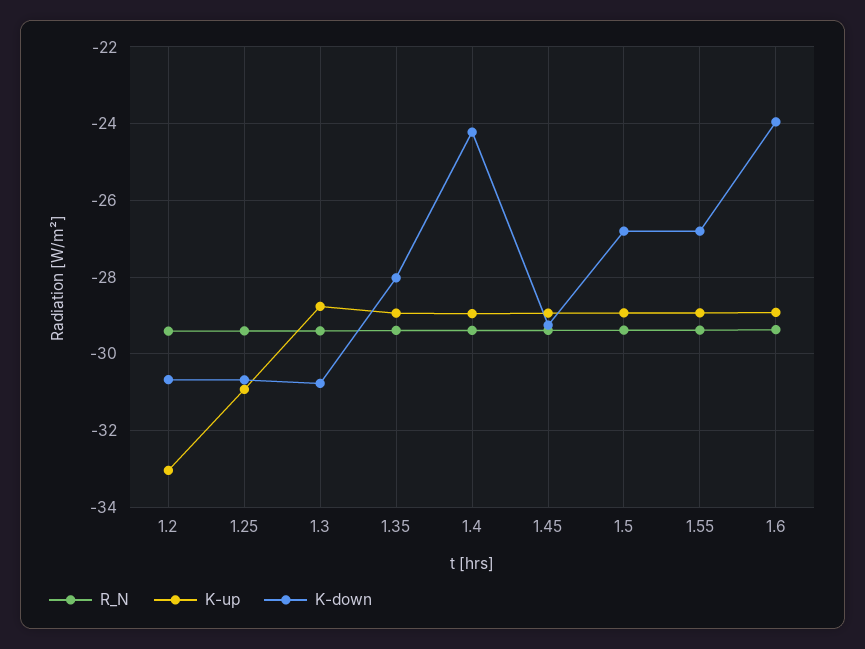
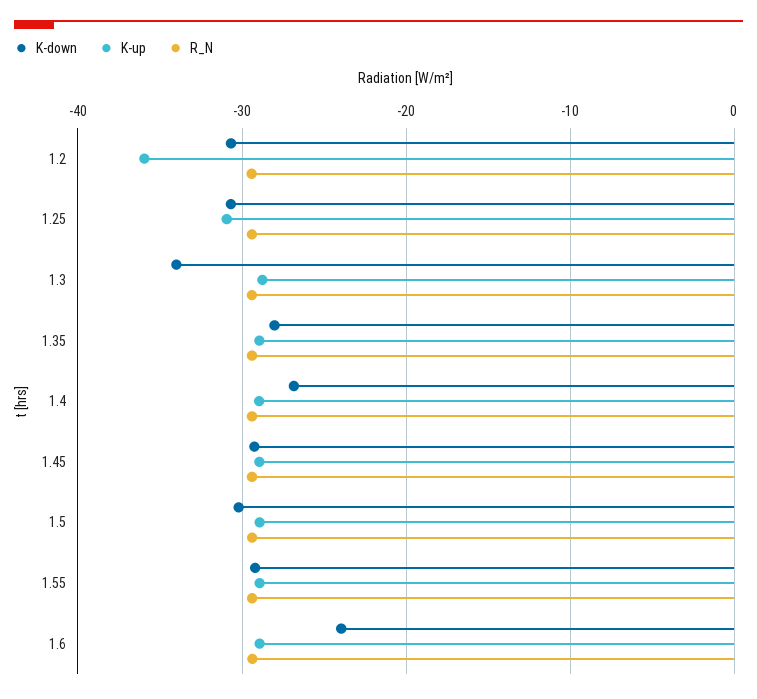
K-up, 1.2: -33 -> -36
K-down, 1.3: -30.8 -> -34
K-down, 1.4: -24.2 -> -27
K-down, 1.5: -26.8 -> -30
K-down, 1.55: -26.8 -> -29

